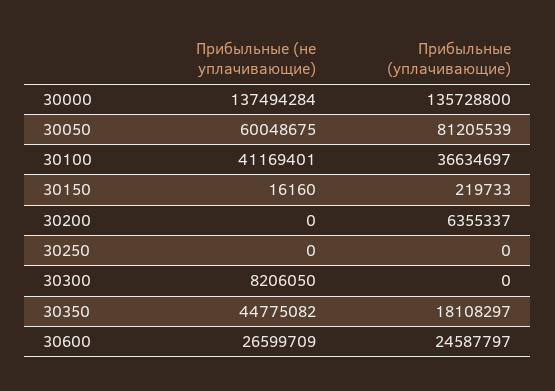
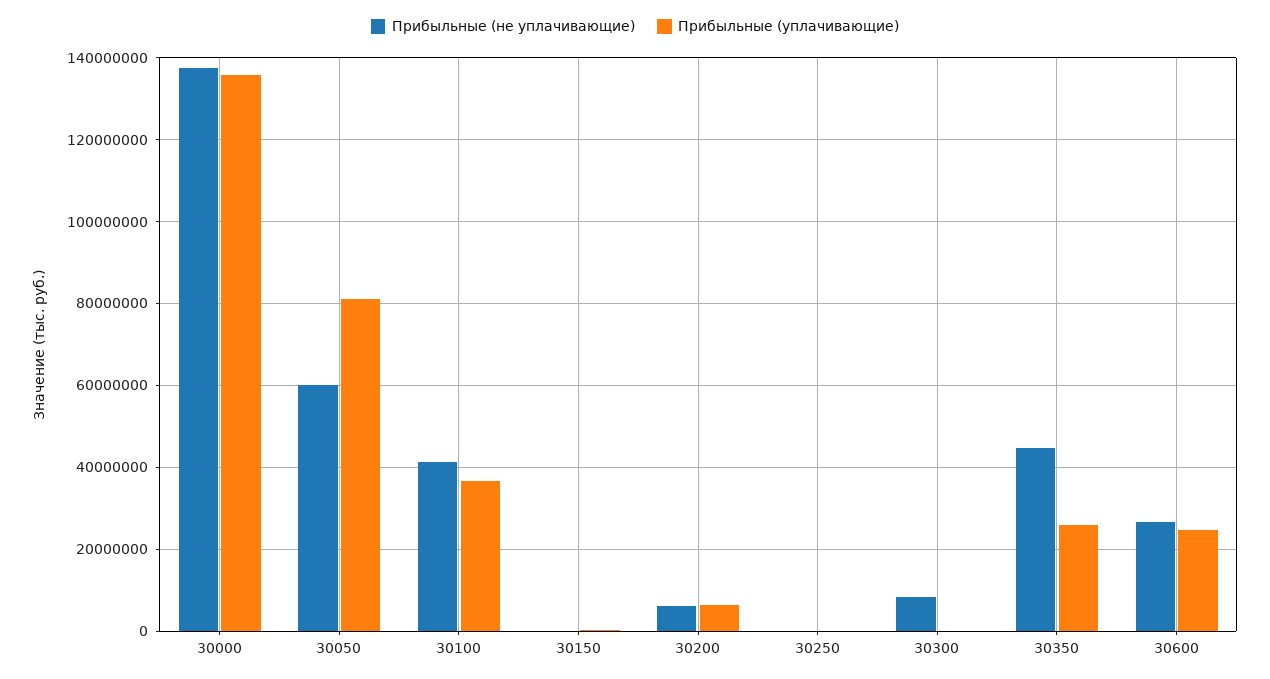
Прибыльные (не уплачивающие), 30200: 0 -> 6000000
Прибыльные (уплачивающие), 30350: 18108297 -> 26000000

